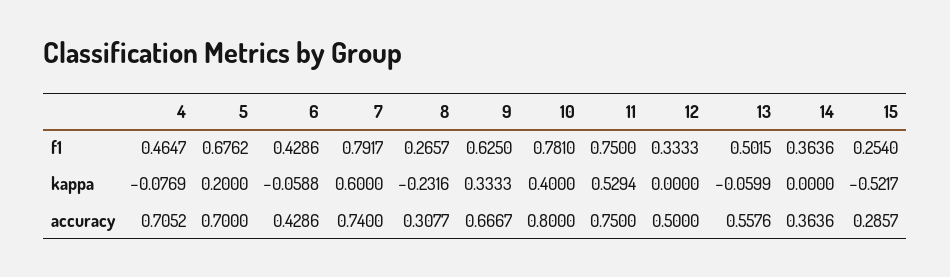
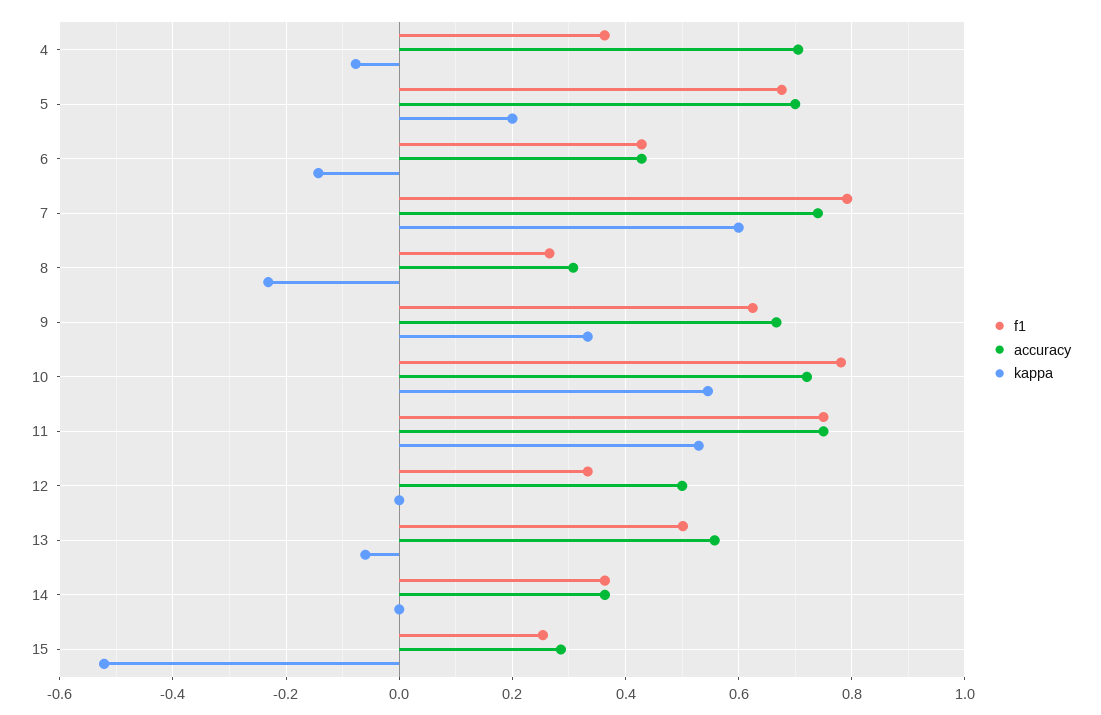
f1, 4: 0.4647 -> 0.36
kappa, 6: -0.0588 -> -0.14
kappa, 10: 0.4 -> 0.54
accuracy, 10: 0.8 -> 0.72

